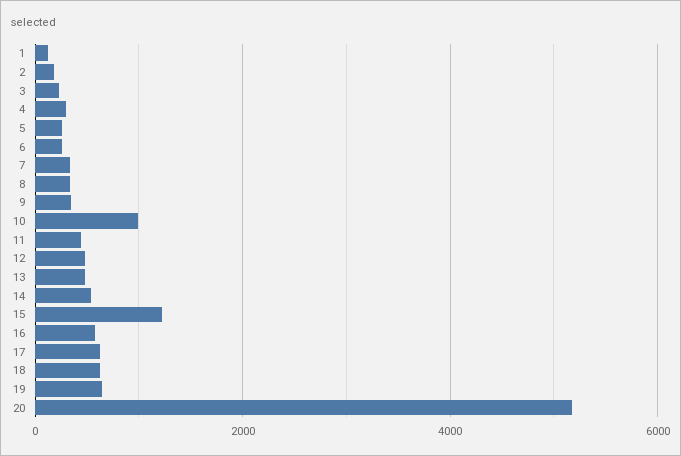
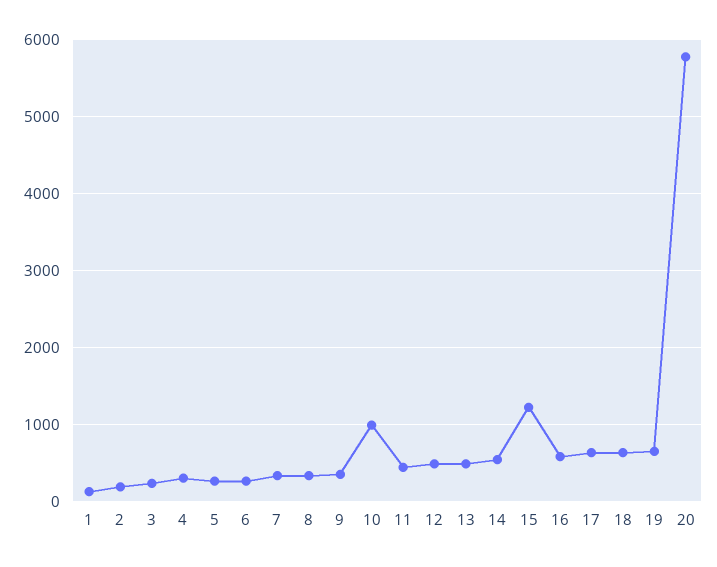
20: 5200 -> 5800

